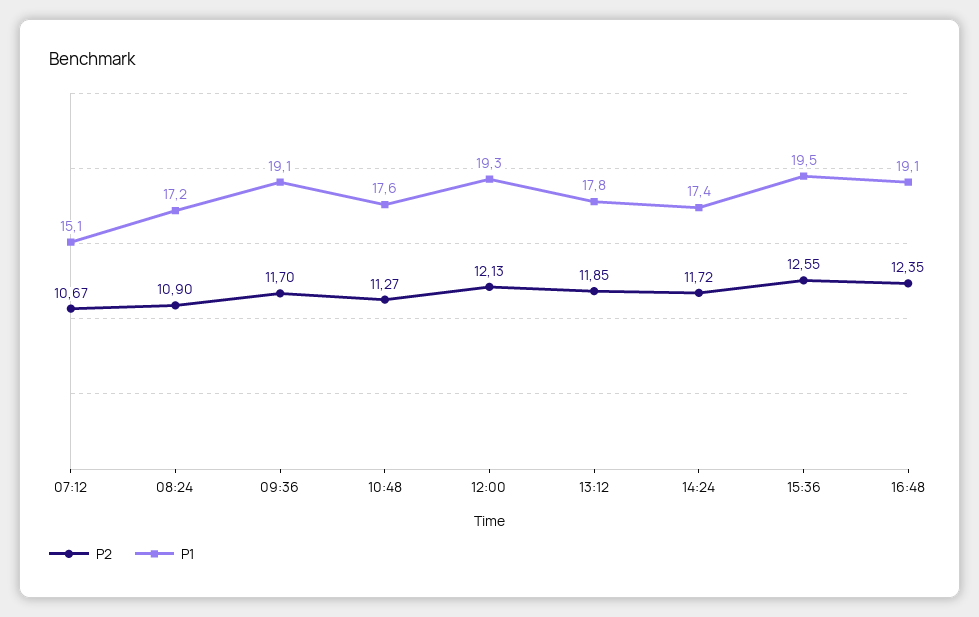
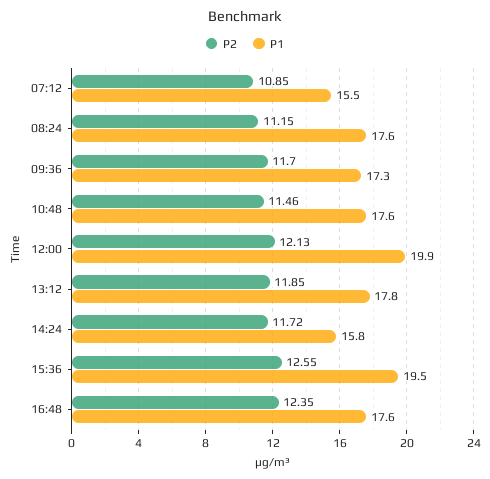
P2, 07:12: 10.67 -> 10.85
P1, 07:12: 15.1 -> 15.5
P2, 08:24: 10.9 -> 11.15
P1, 08:24: 17.2 -> 17.6
P1, 09:36: 19.1 -> 17.3
P2, 10:48: 11.27 -> 11.46
P1, 12:00: 19.3 -> 19.9
P1, 14:24: 17.4 -> 15.8
P1, 16:48: 19.1 -> 17.6

